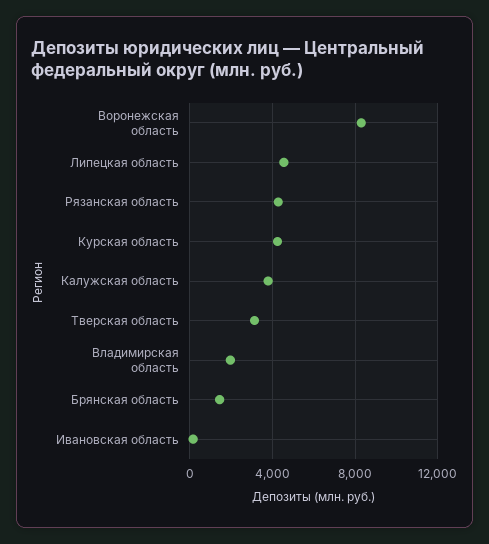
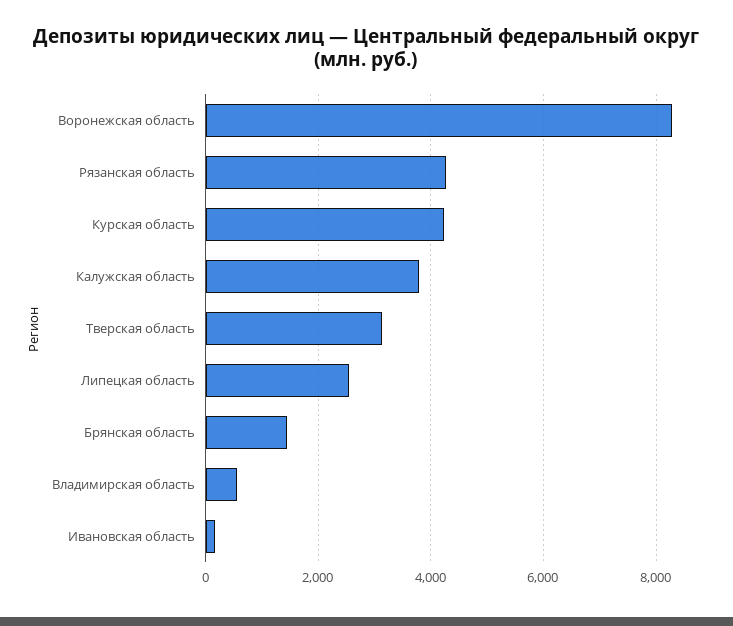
Липецкая область: 4500 -> 2600
Владимирская область: 2000 -> 600

